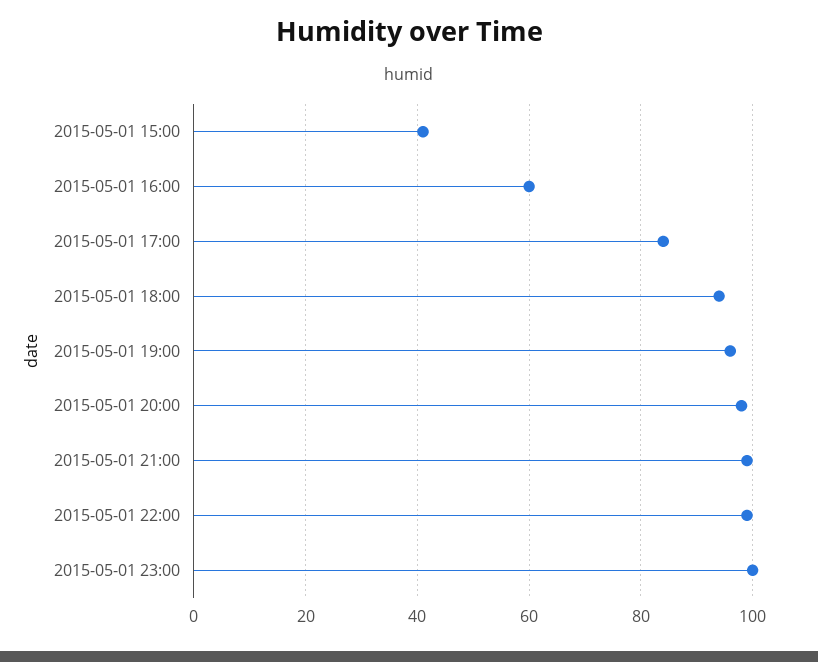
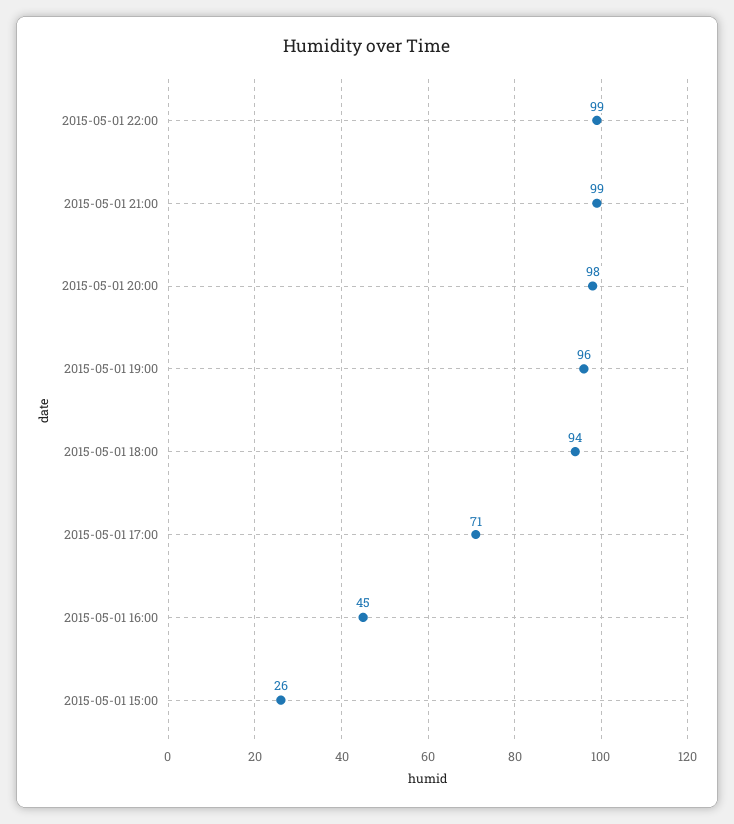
2015-05-01 15:00: 40 -> 26
2015-05-01 16:00: 60 -> 45
2015-05-01 17:00: 85 -> 71
2015-05-01 23:00: 100 -> none

